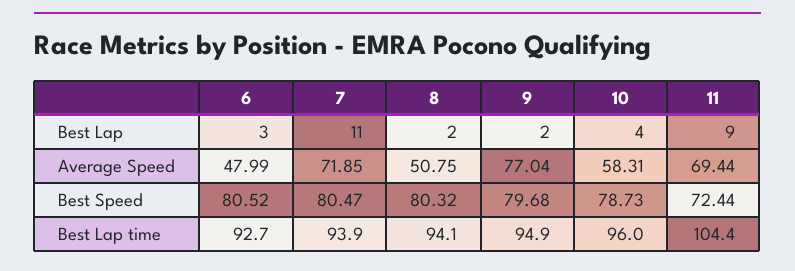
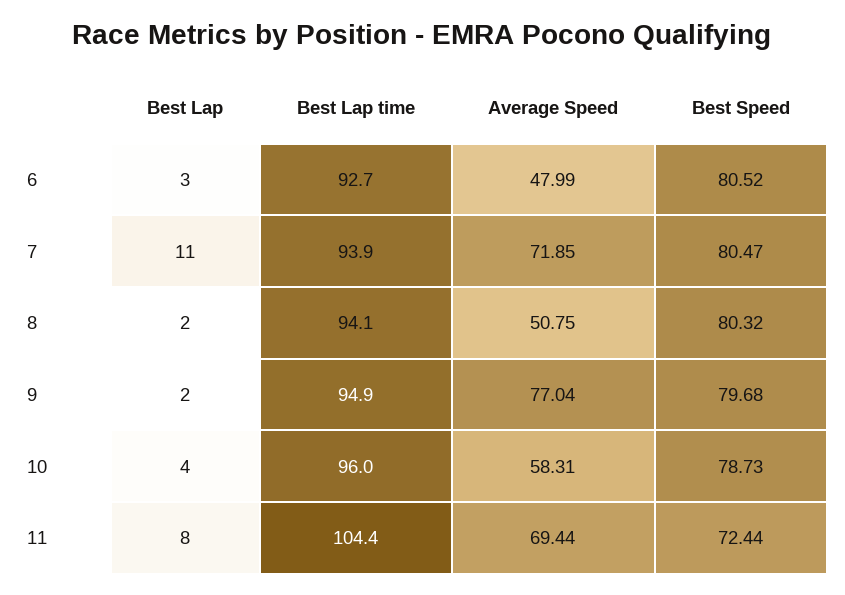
11, Best Lap: 9 -> 8

